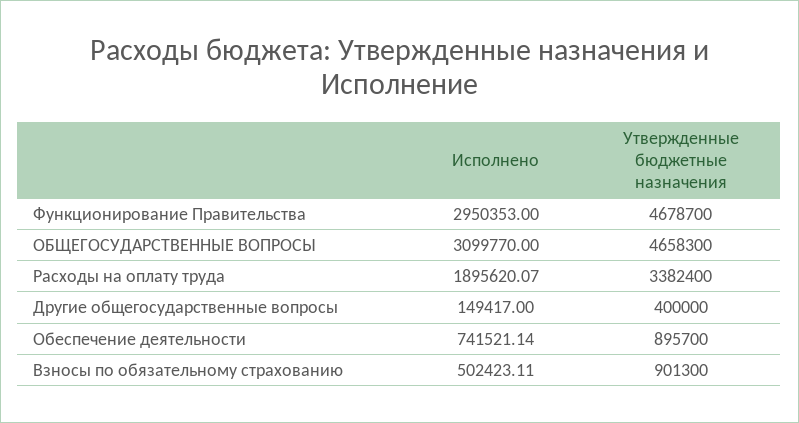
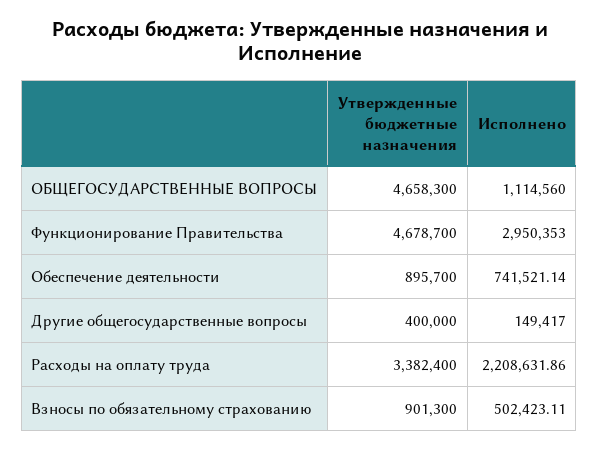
Исполнено, ОБЩЕГОСУДАРСТВЕННЫЕ ВОПРОСЫ: 3099770 -> 1114560
Исполнено, Расходы на оплату труда: 1895620.07 -> 2208631.86

